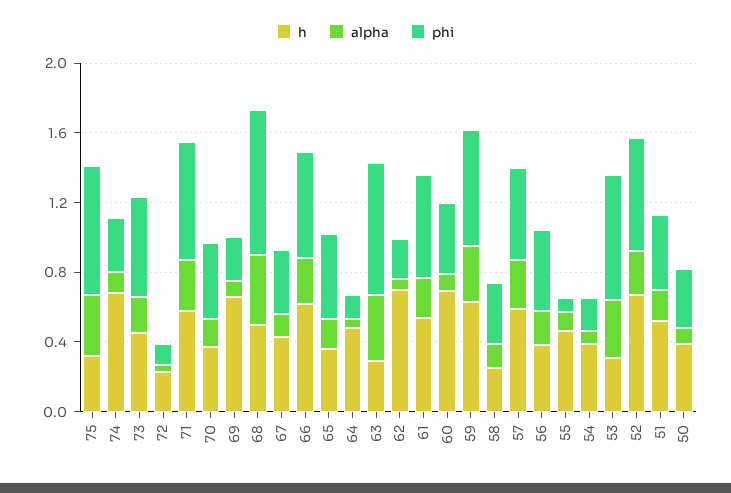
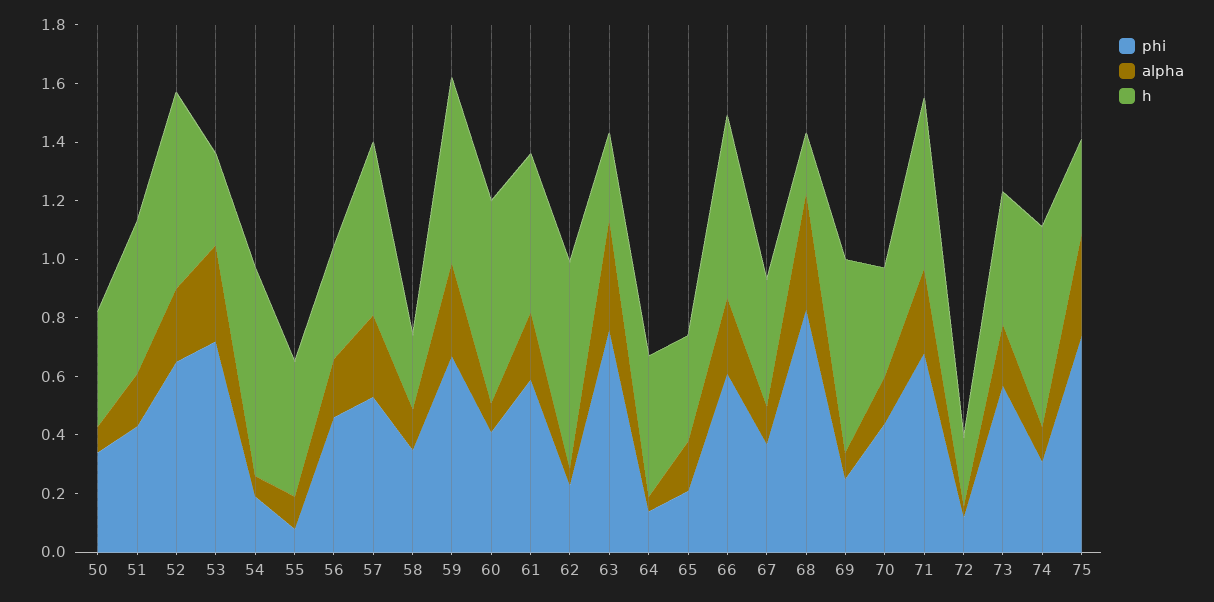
h, 68: 0.5 -> 0.2
phi, 65: 0.5 -> 0.2
h, 54: 0.4 -> 0.7

